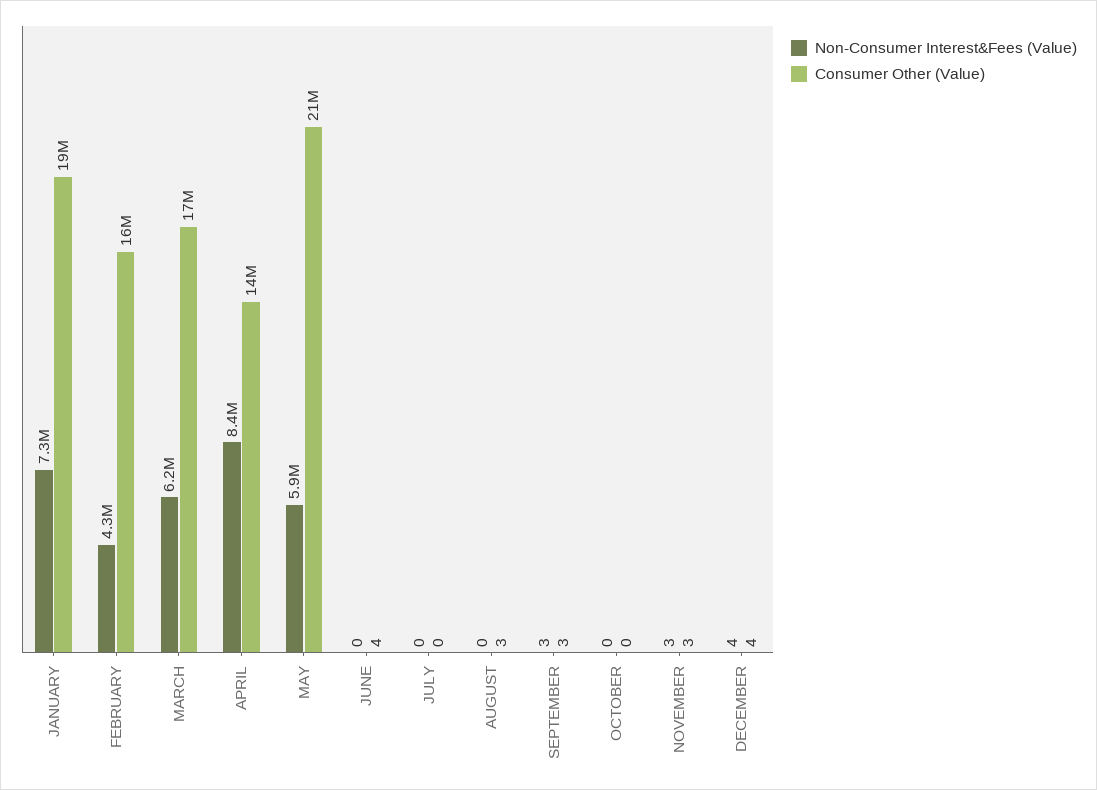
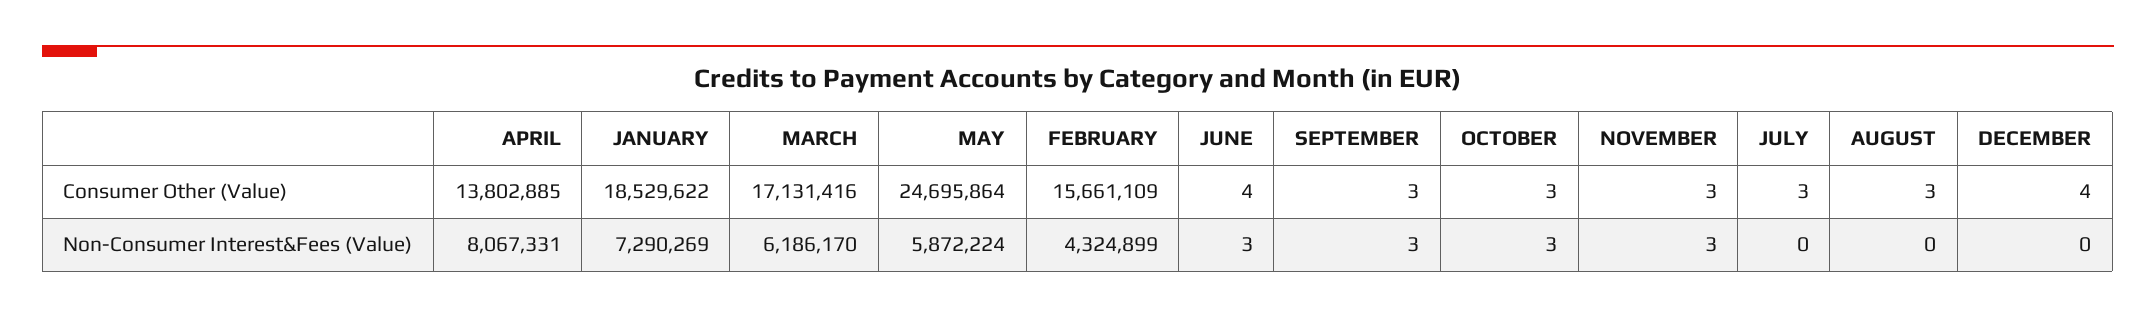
Non-Consumer Interest&Fees (Value), APRIL: 8400000 -> 8067331
Consumer Other (Value), MAY: 21000000 -> 24695864
Non-Consumer Interest&Fees (Value), JUNE: 0 -> 3
Consumer Other (Value), JULY: 0 -> 3
Non-Consumer Interest&Fees (Value), OCTOBER: 0 -> 3
Consumer Other (Value), OCTOBER: 0 -> 3
Non-Consumer Interest&Fees (Value), DECEMBER: 4 -> 0

